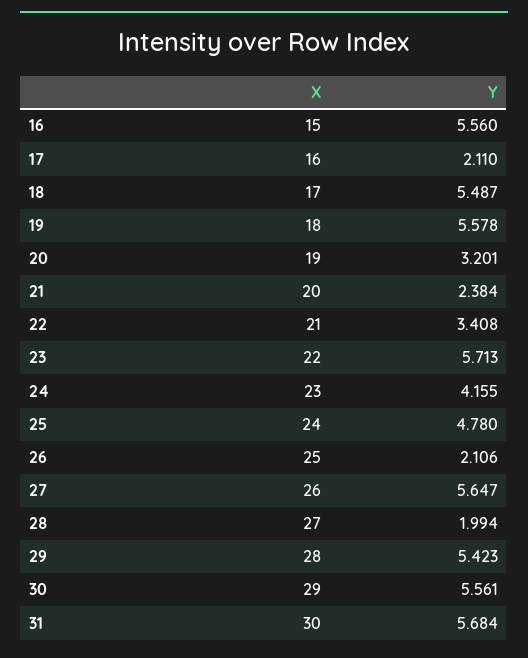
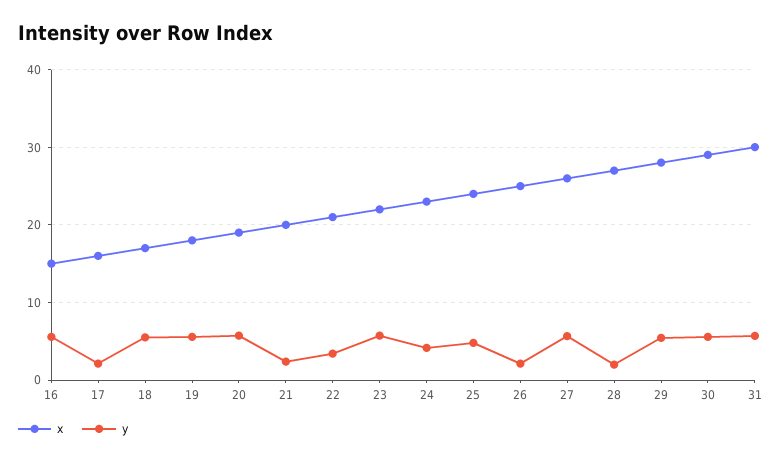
Y, 20: 3.201 -> 6

